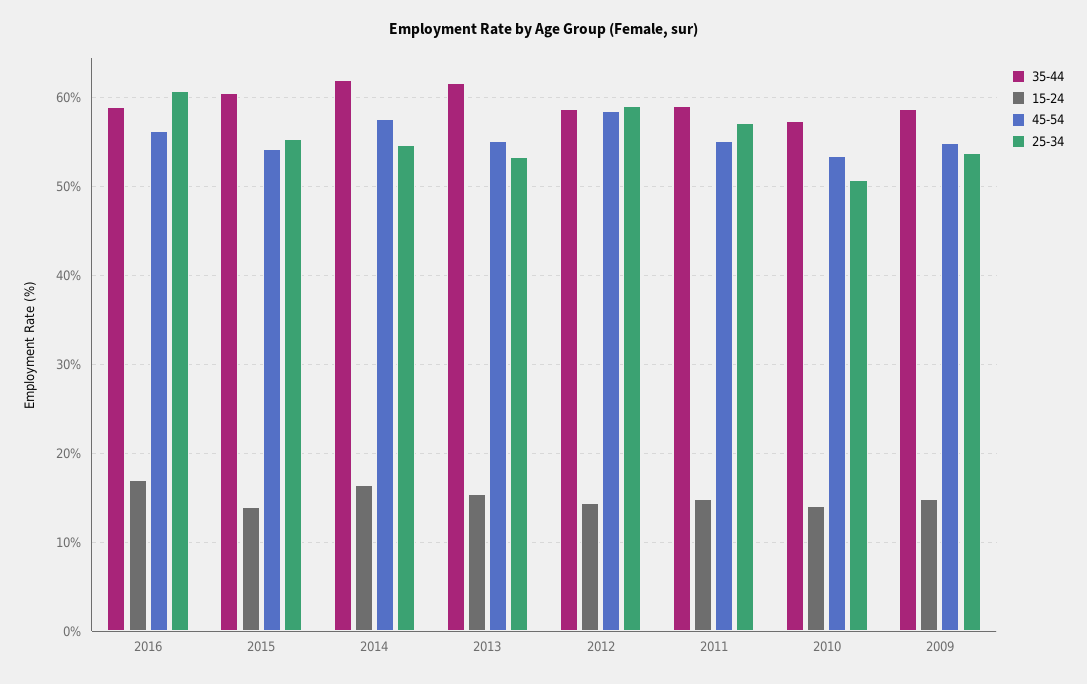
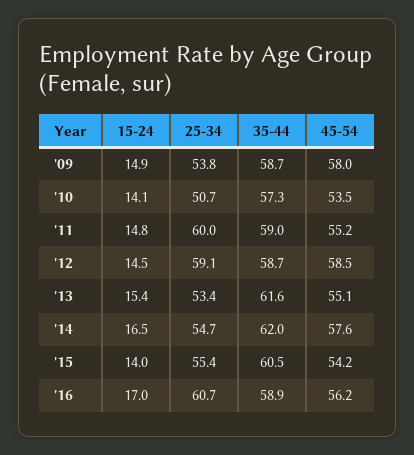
25-34, 2011: 57 -> 60
45-54, 2009: 55 -> 58

